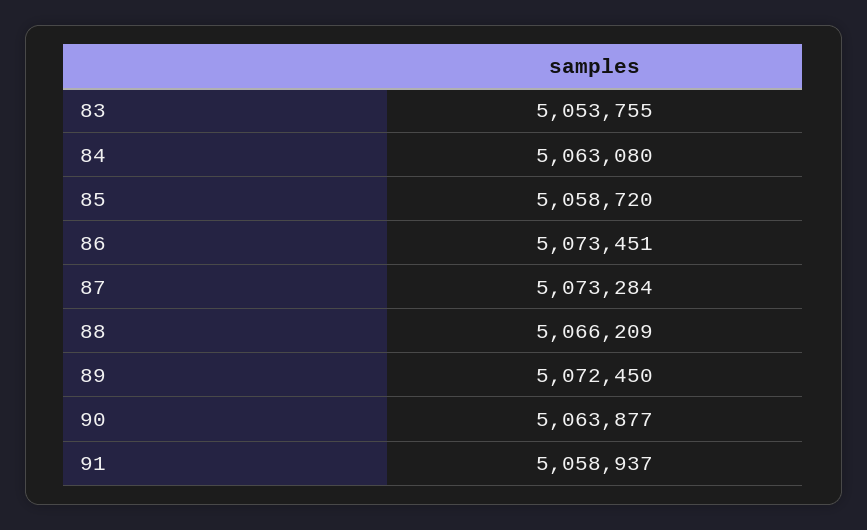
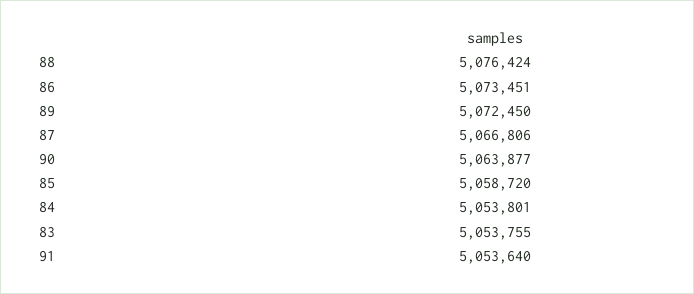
84: 5063080 -> 5053801
87: 5073284 -> 5066806
88: 5066209 -> 5076424
91: 5058937 -> 5053640

